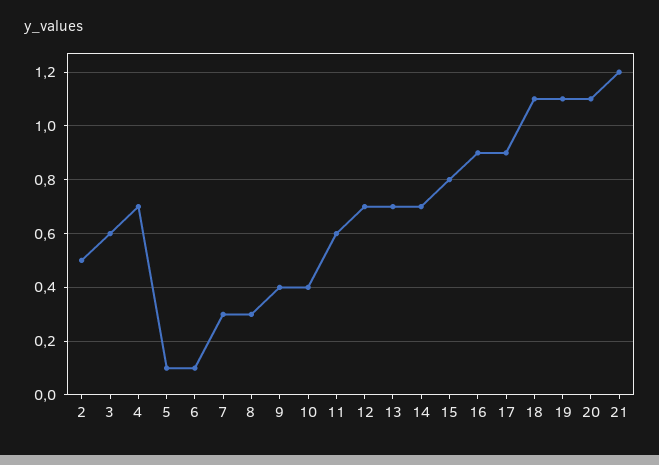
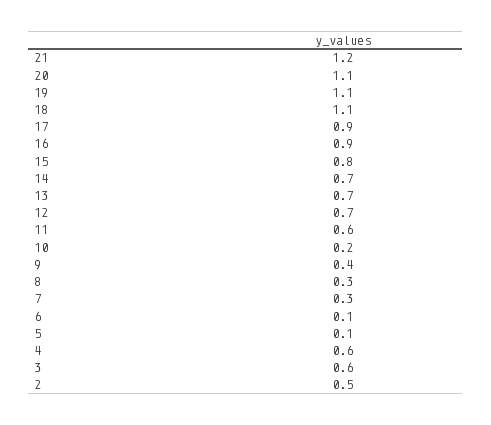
4: 0.7 -> 0.6
10: 0.4 -> 0.2

